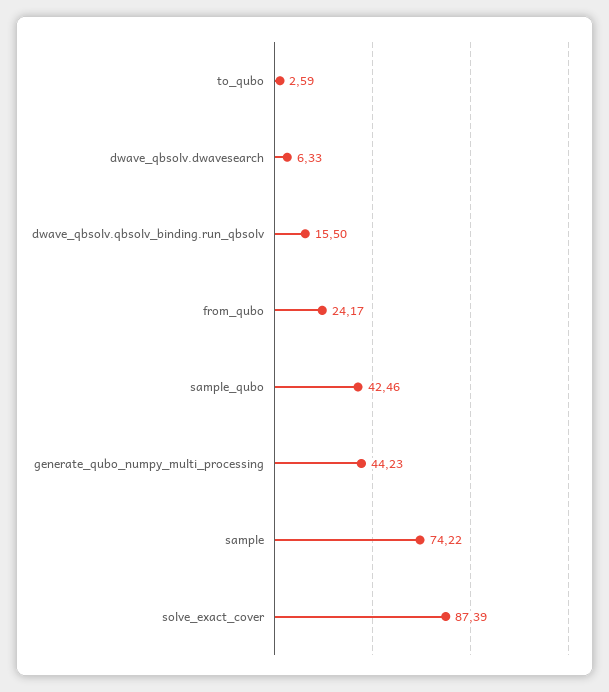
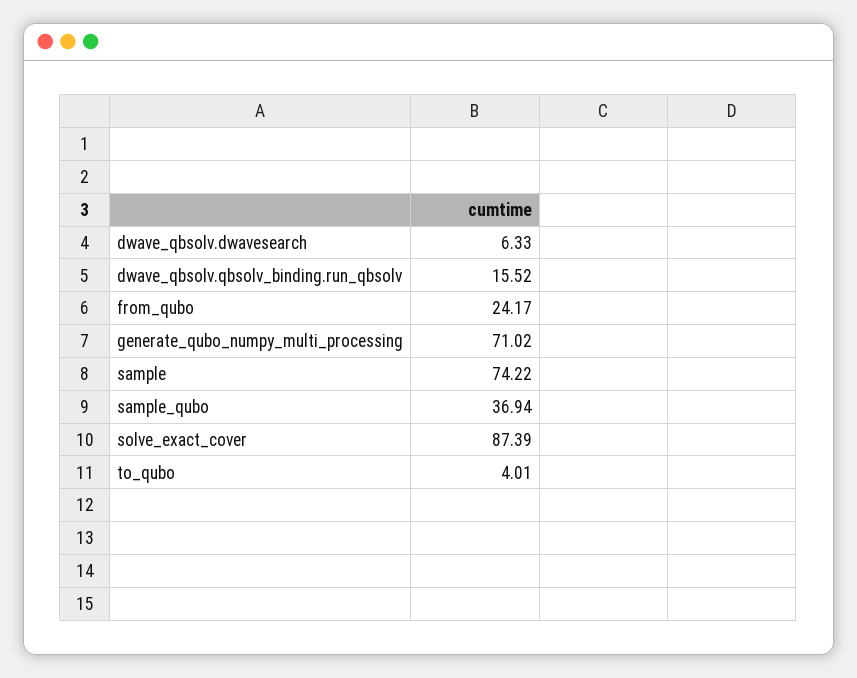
to_qubo: 2.59 -> 4.01
dwave_qbsolv.qbsolv_binding.run_qbsolv: 15.5 -> 15.52
sample_qubo: 42.46 -> 36.94
generate_qubo_numpy_multi_processing: 44.23 -> 71.02

